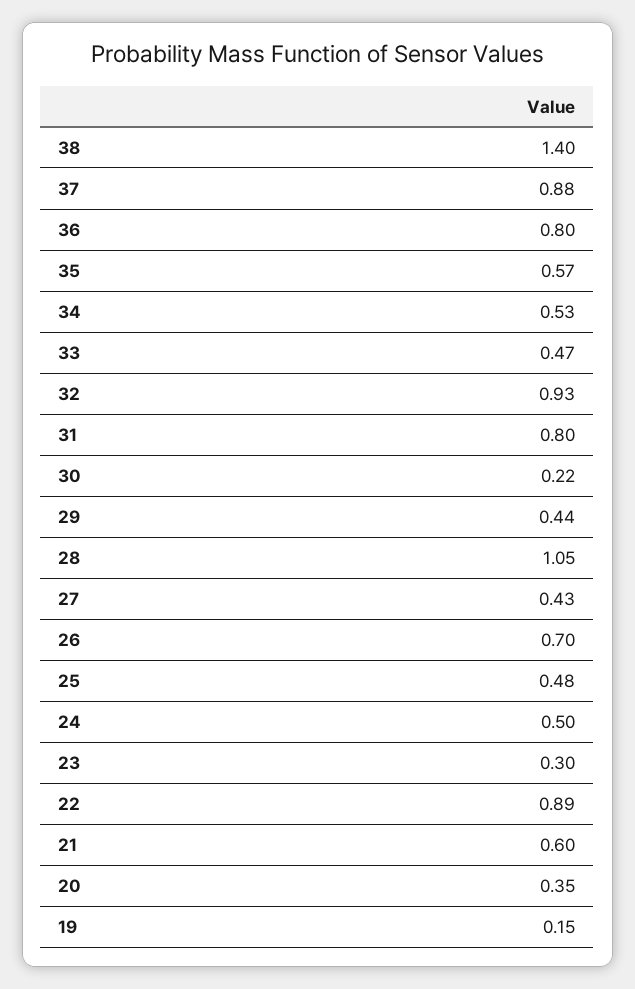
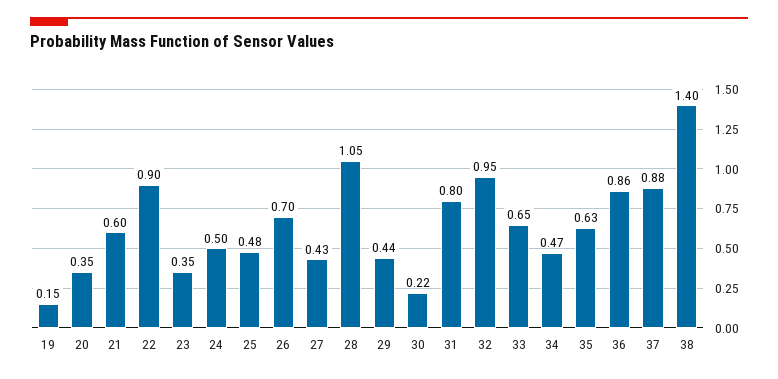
36: 0.8 -> 0.86
35: 0.57 -> 0.63
34: 0.53 -> 0.47
33: 0.47 -> 0.65
32: 0.93 -> 0.95
23: 0.3 -> 0.35
22: 0.89 -> 0.9

